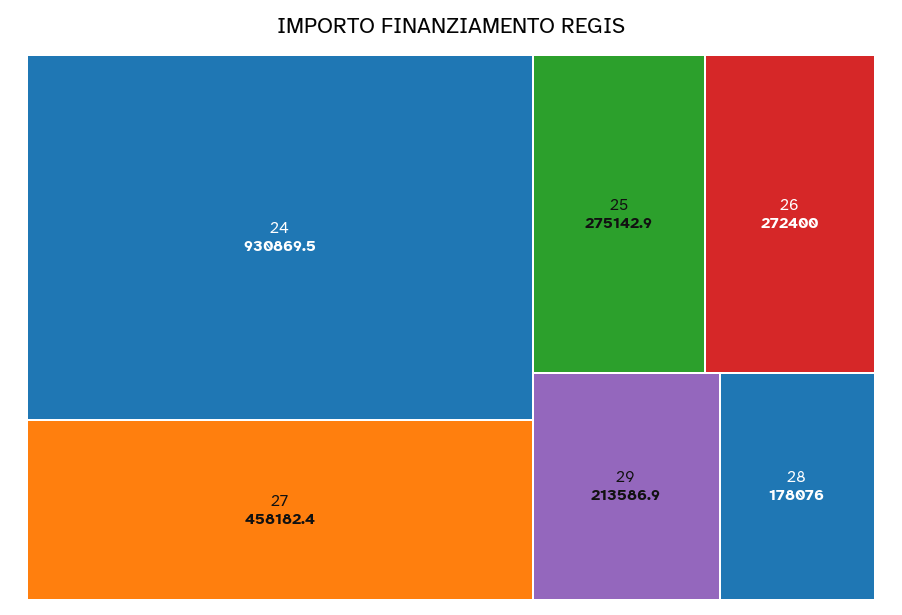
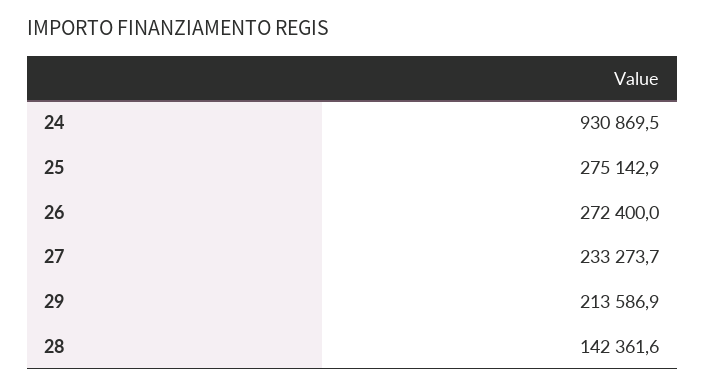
27: 458182.4 -> 233273.7
28: 178076 -> 142361.6

